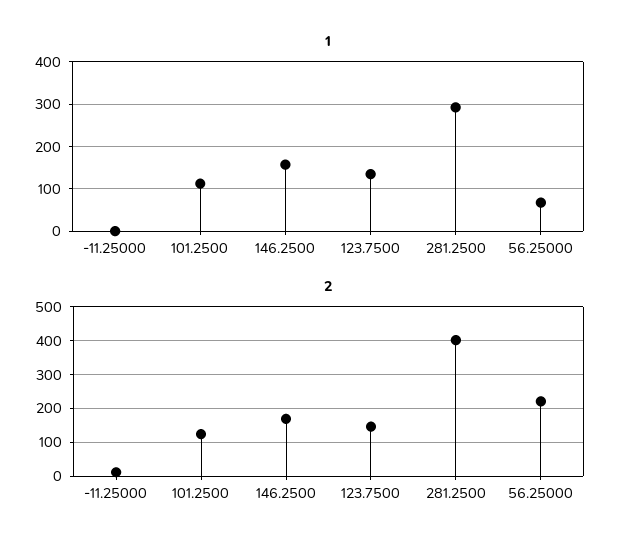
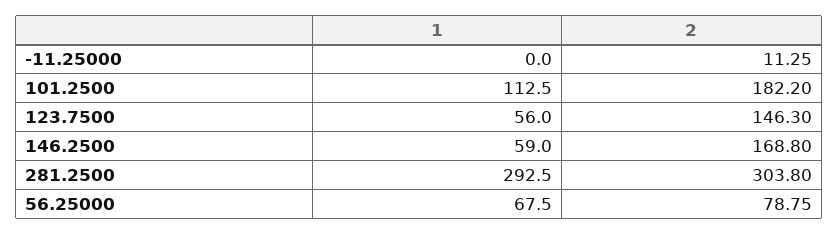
1, 146.2500: 160 -> 59
1, 123.7500: 140 -> 56
2, 101.2500: 120 -> 182.2
2, 281.2500: 400 -> 303.8
2, 56.25000: 220 -> 78.75

